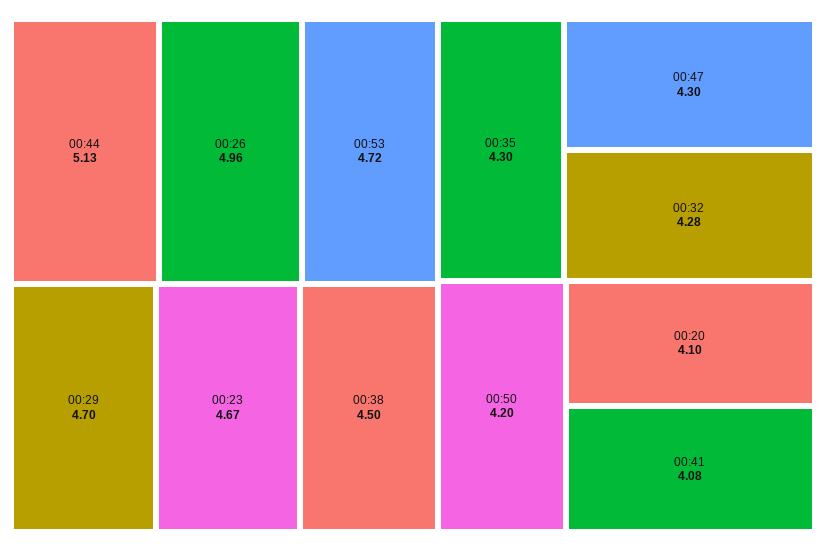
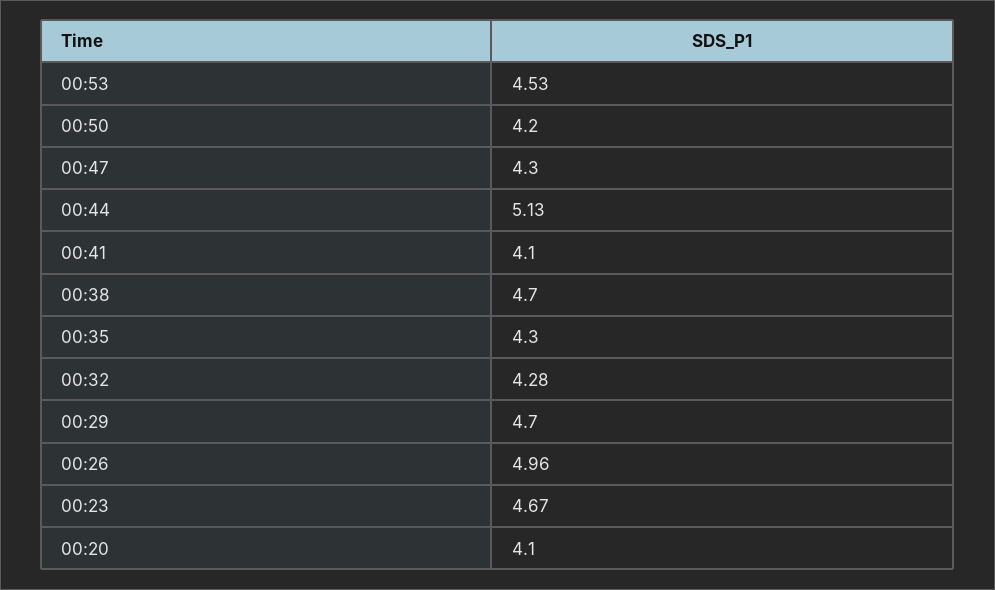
00:53: 4.72 -> 4.53
00:38: 4.5 -> 4.7
00:41: 4.08 -> 4.1

